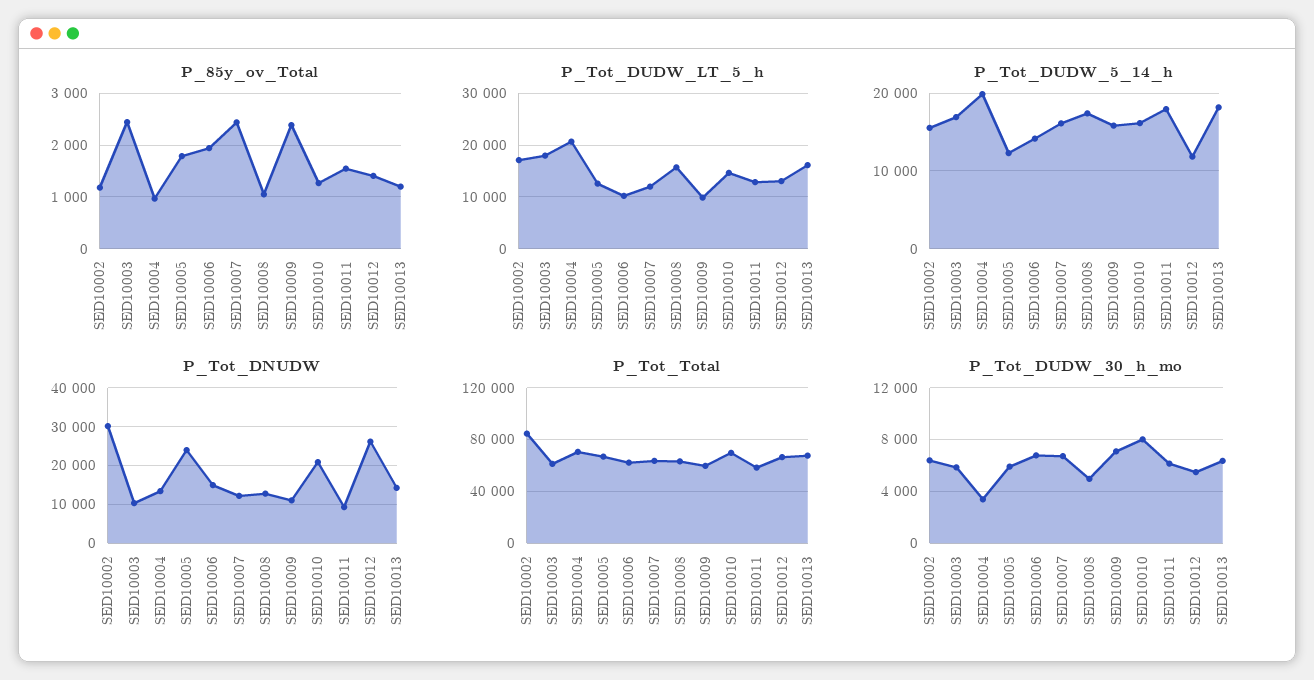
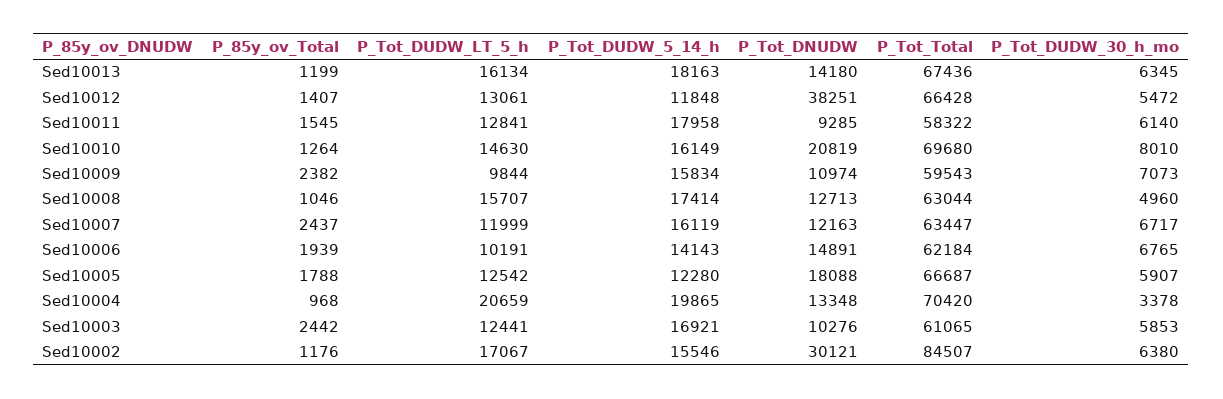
P_Tot_DUDW_LT_5_h, SED10003: 18000 -> 12441
P_Tot_DNUDW, SED10005: 24000 -> 18088
P_Tot_DNUDW, SED10012: 26000 -> 38251

